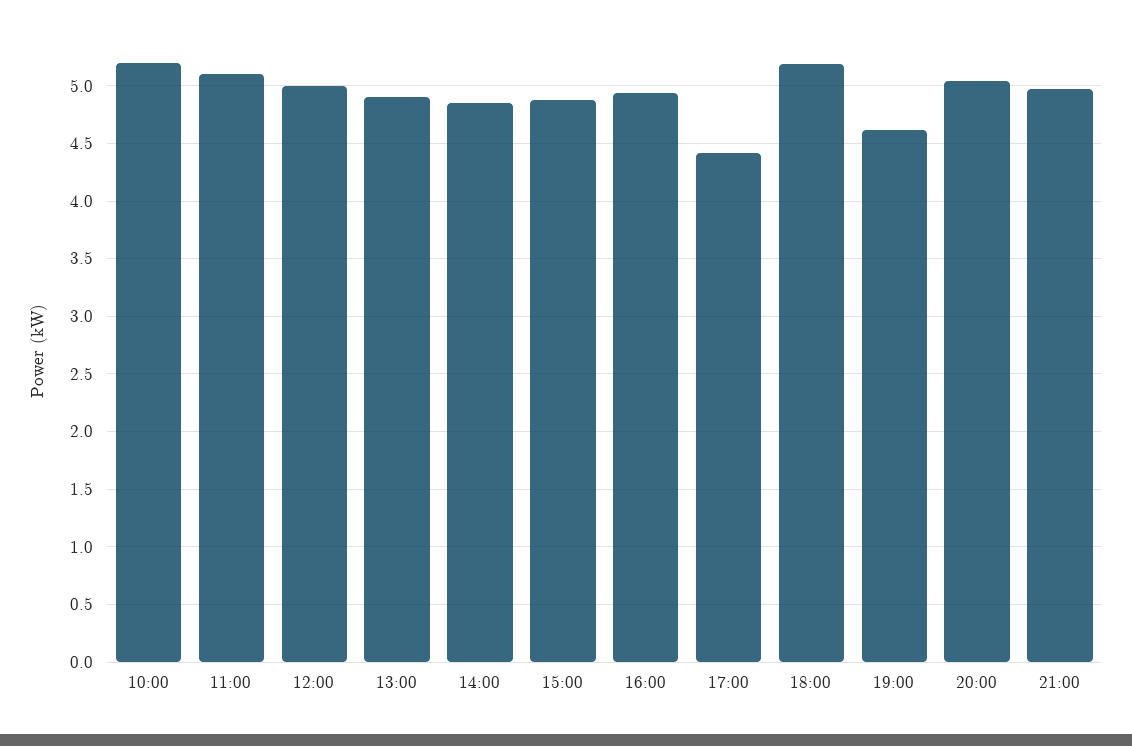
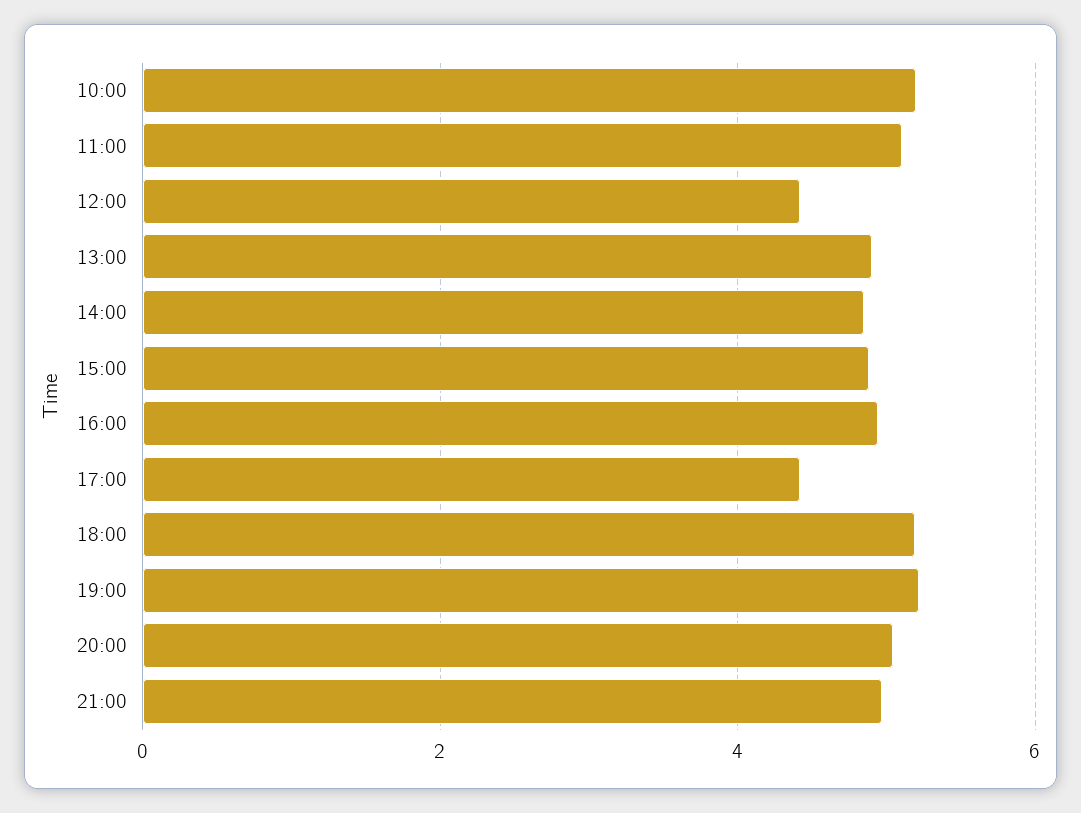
12:00: 5 -> 4.4
19:00: 4.6 -> 5.2

